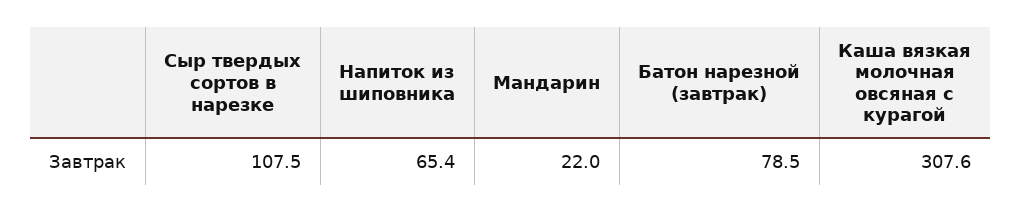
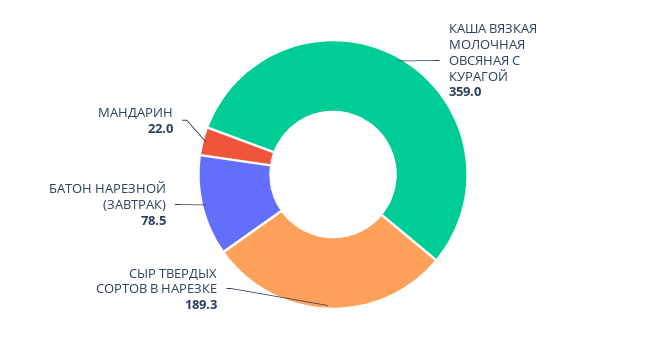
Сыр твердых сортов в нарезке: 107.5 -> 189.3
Напиток из шиповника: 65.4 -> none
Каша вязкая молочная овсяная с курагой: 307.6 -> 359

